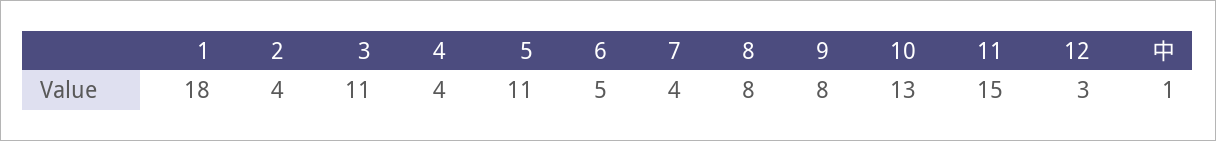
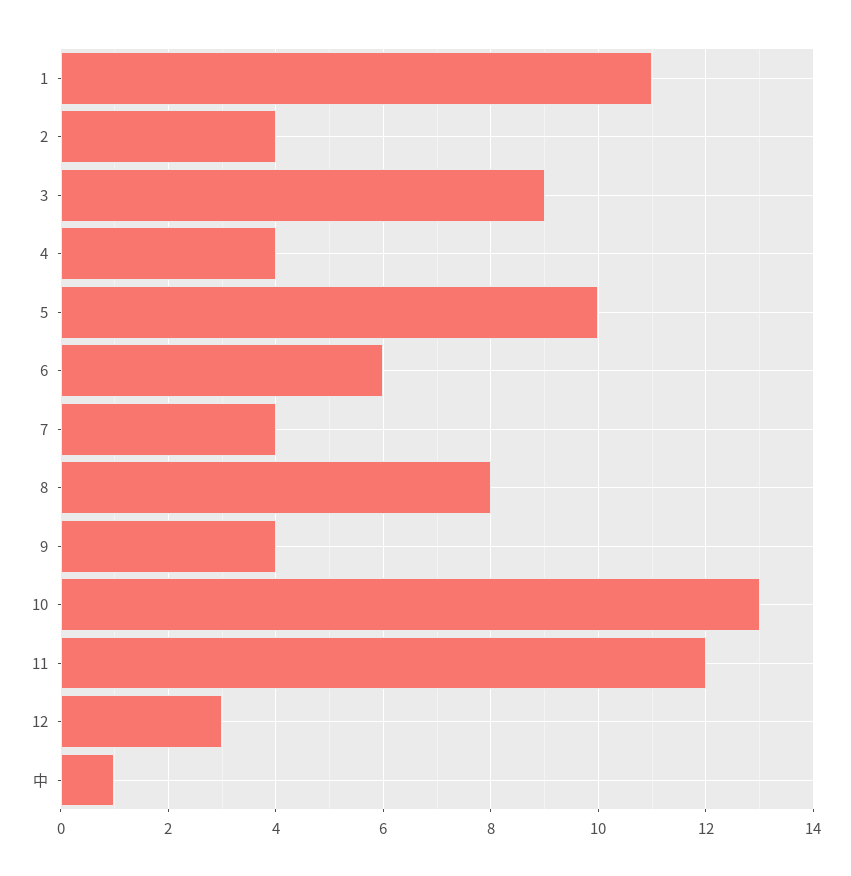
1: 18 -> 11
3: 11 -> 9
5: 11 -> 10
6: 5 -> 6
9: 8 -> 4
11: 15 -> 12

